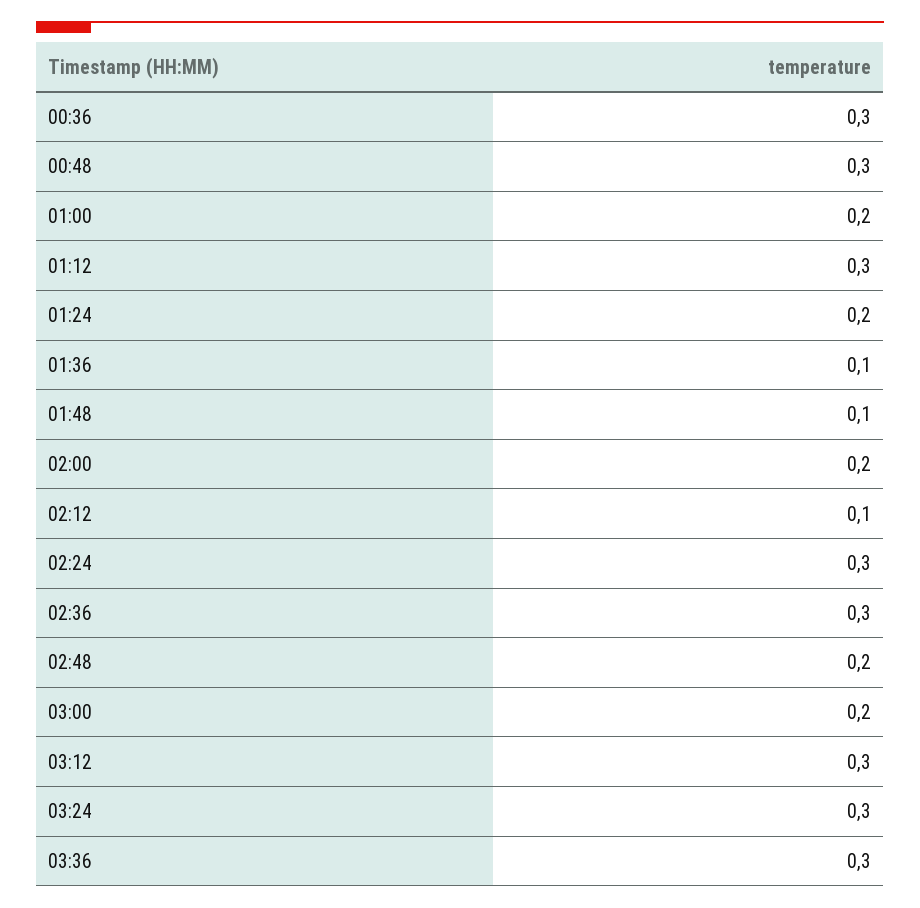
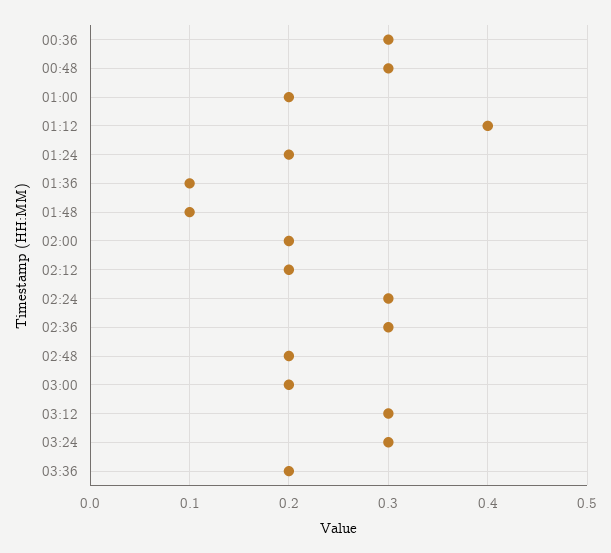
01:12: 0.3 -> 0.4
02:12: 0.1 -> 0.2
03:36: 0.3 -> 0.2

